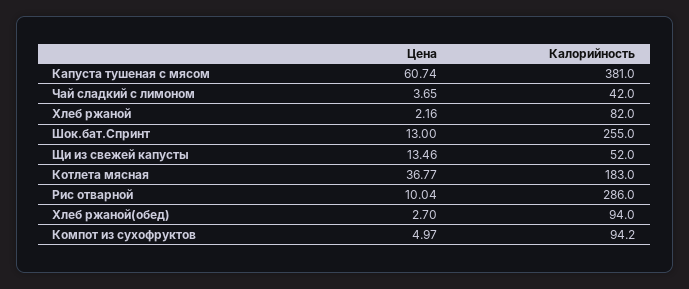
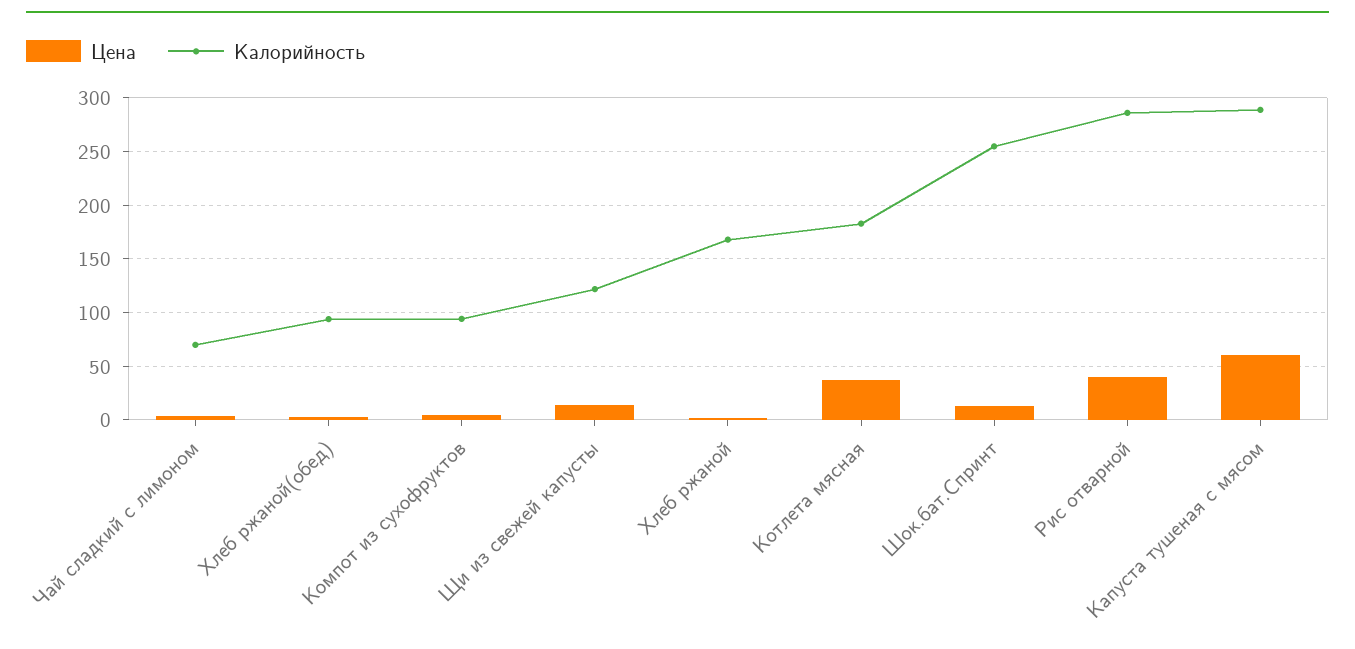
Калорийность, Капуста тушеная с мясом: 381 -> 290
Калорийность, Чай сладкий с лимоном: 42 -> 70
Калорийность, Хлеб ржаной: 82 -> 170
Калорийность, Щи из свежей капусты: 52 -> 120
Цена, Рис отварной: 10.04 -> 40

